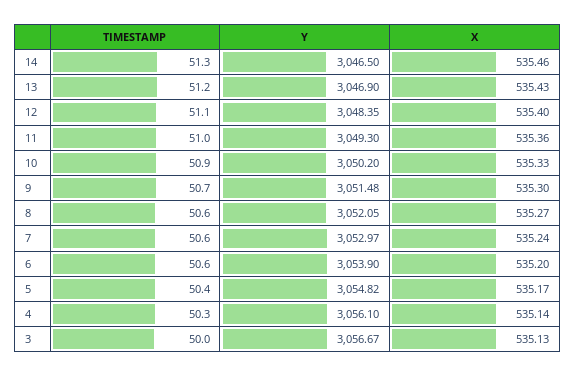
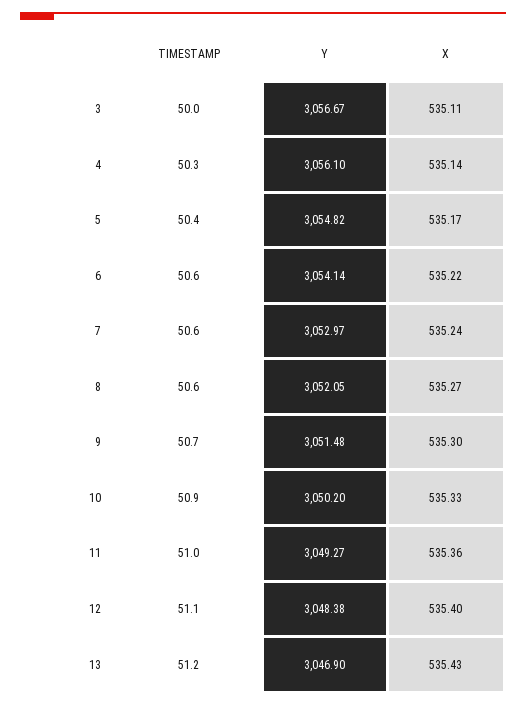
TIMESTAMP, 14: 51.3 -> none
Y, 14: 3046.5 -> none
X, 14: 535.46 -> none
Y, 12: 3048.35 -> 3048.38
Y, 11: 3049.3 -> 3049.27
Y, 6: 3053.9 -> 3054.14
X, 6: 535.2 -> 535.22
X, 3: 535.13 -> 535.11

